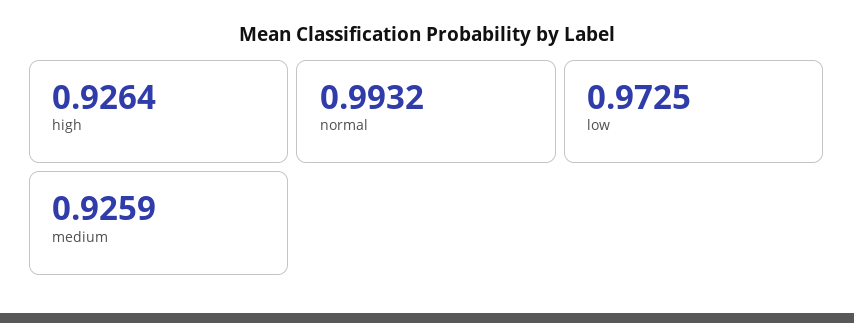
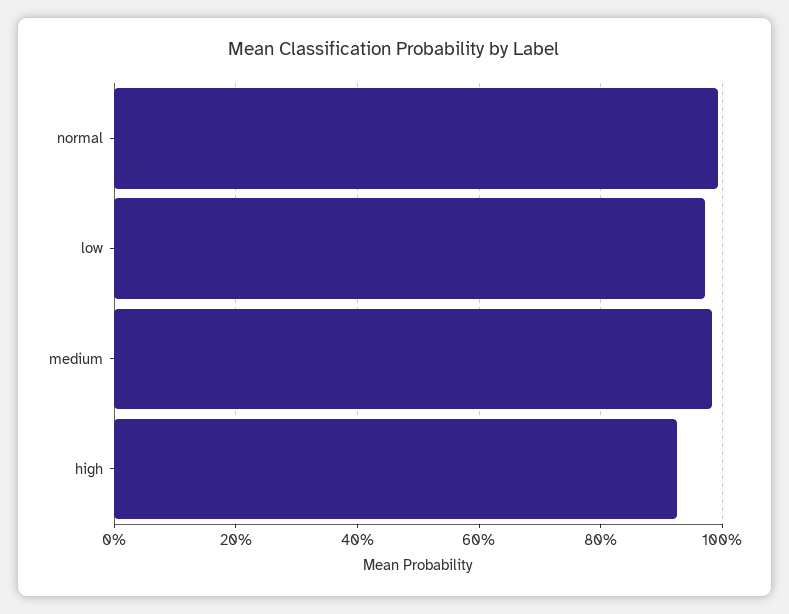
medium: 0.9259 -> 0.98

